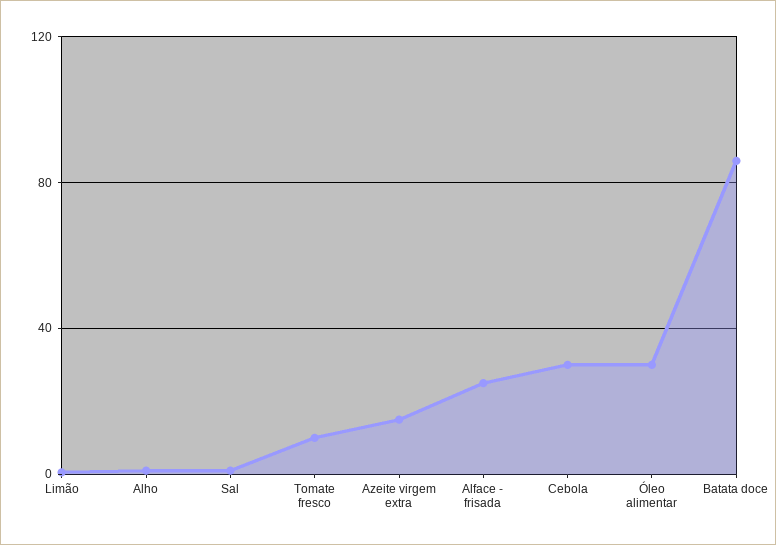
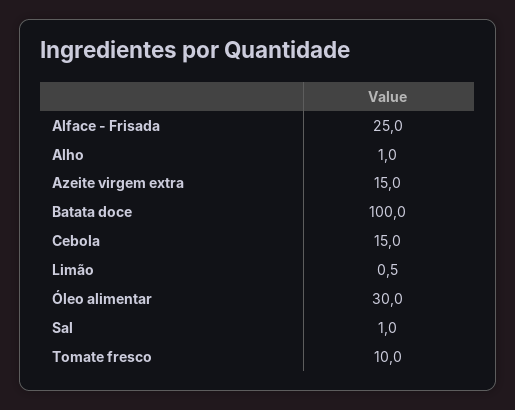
Cebola: 30 -> 15
Batata doce: 85 -> 100

